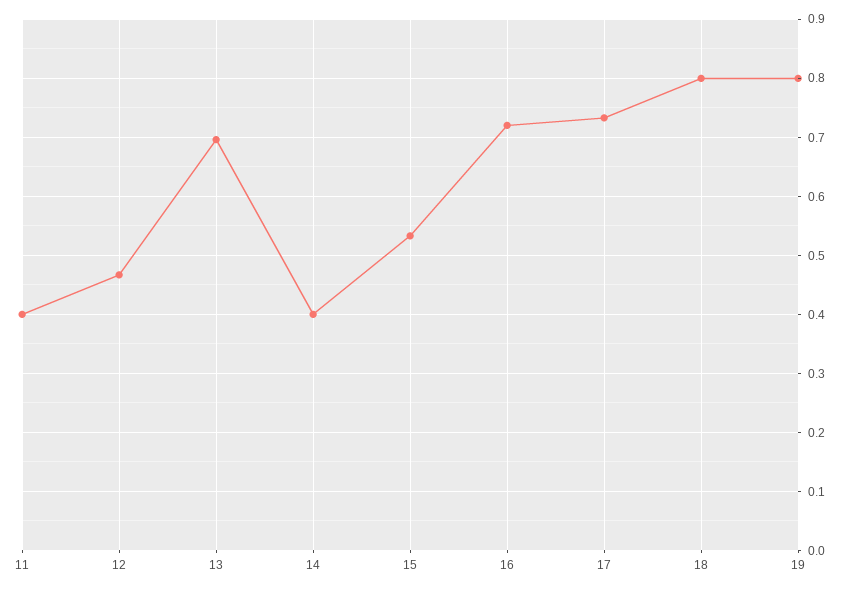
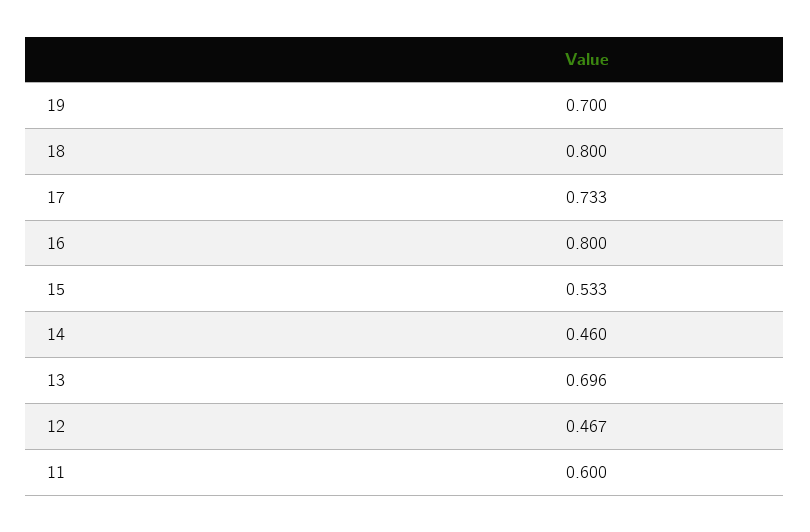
11: 0.4 -> 0.6
14: 0.4 -> 0.46
16: 0.72 -> 0.8
19: 0.8 -> 0.7

